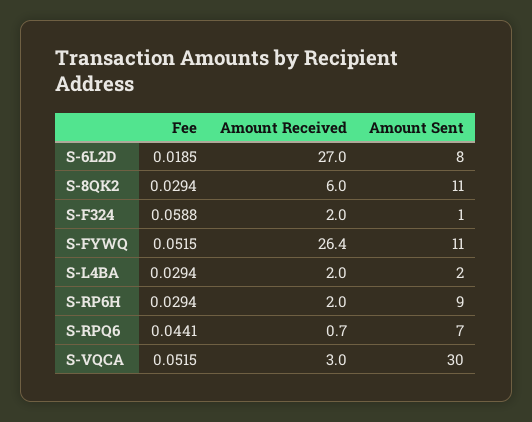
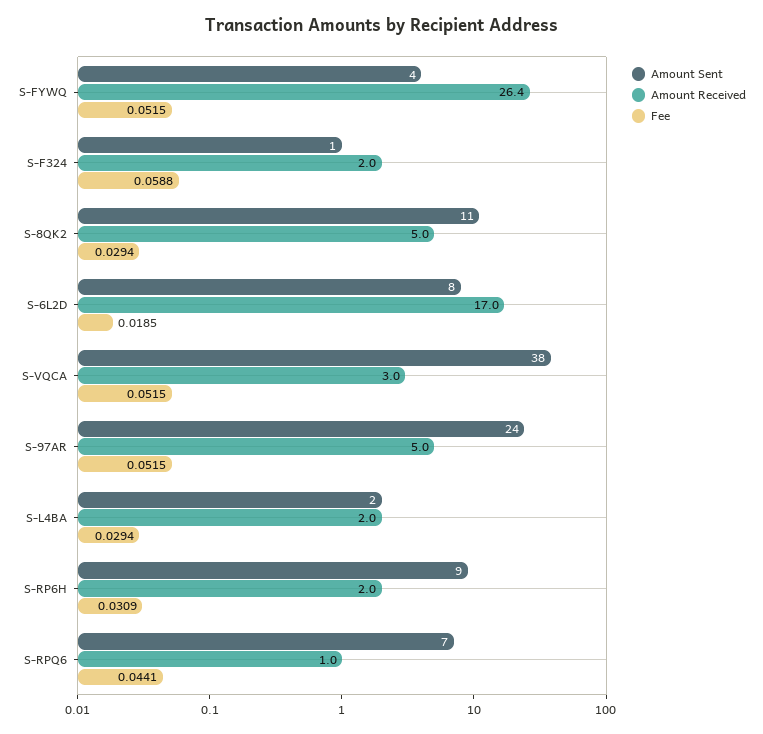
Amount Received, S-6L2D: 27 -> 17
Amount Received, S-8QK2: 6 -> 5
Amount Sent, S-FYWQ: 11 -> 4
Fee, S-RP6H: 0.0294 -> 0.0309
Amount Received, S-RPQ6: 0.7 -> 1
Amount Sent, S-VQCA: 30 -> 38
Amount Sent, S-97AR: none -> 24
Amount Received, S-97AR: none -> 5
Fee, S-97AR: none -> 0.0515

